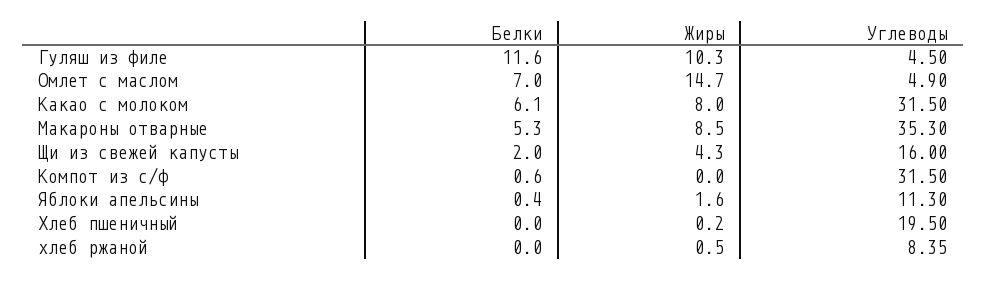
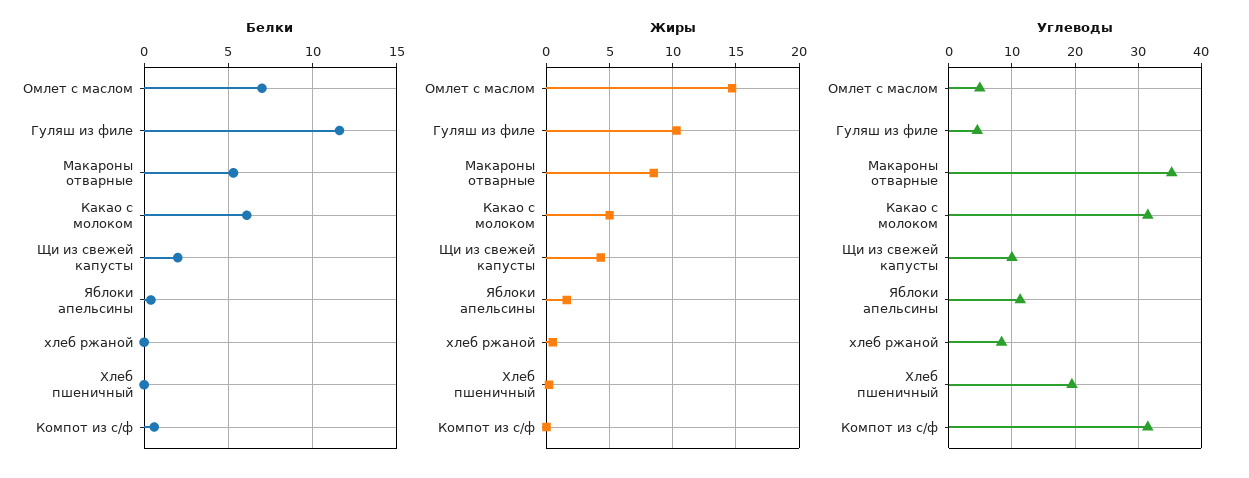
Жиры, Какао с молоком: 8 -> 5
Углеводы, Щи из свежей капусты: 16 -> 10

